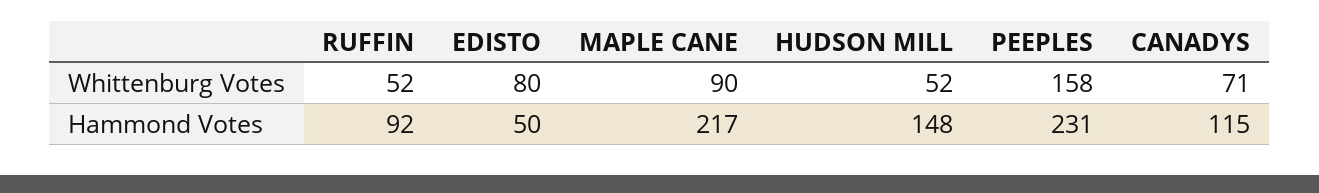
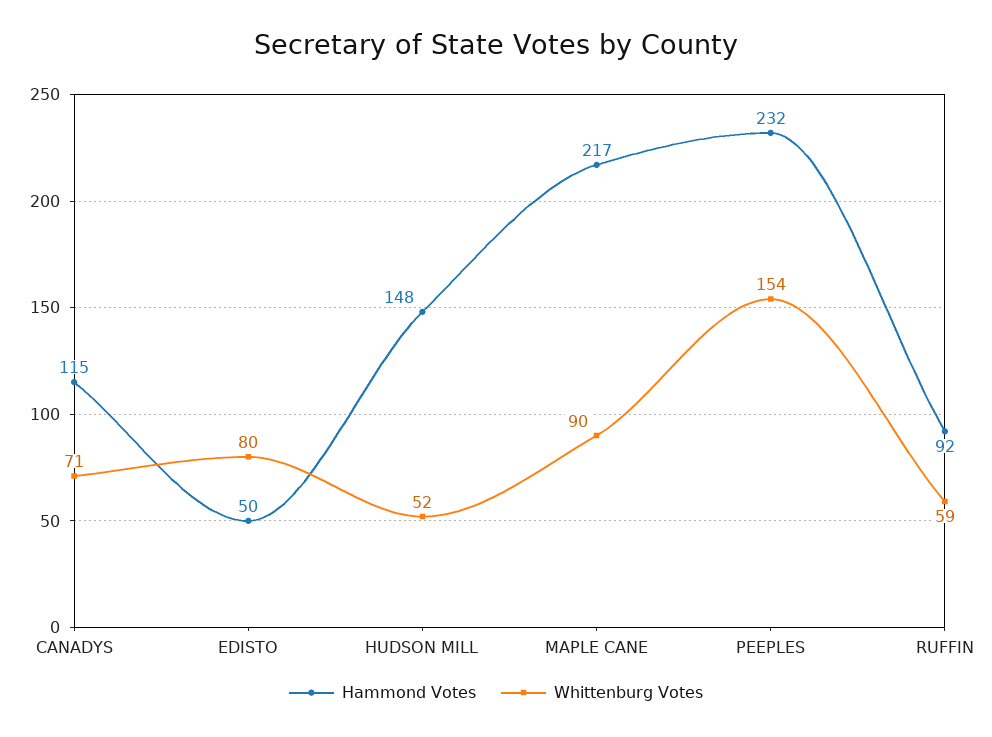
Whittenburg Votes, RUFFIN: 52 -> 59
Whittenburg Votes, PEEPLES: 158 -> 154
Hammond Votes, PEEPLES: 231 -> 232

